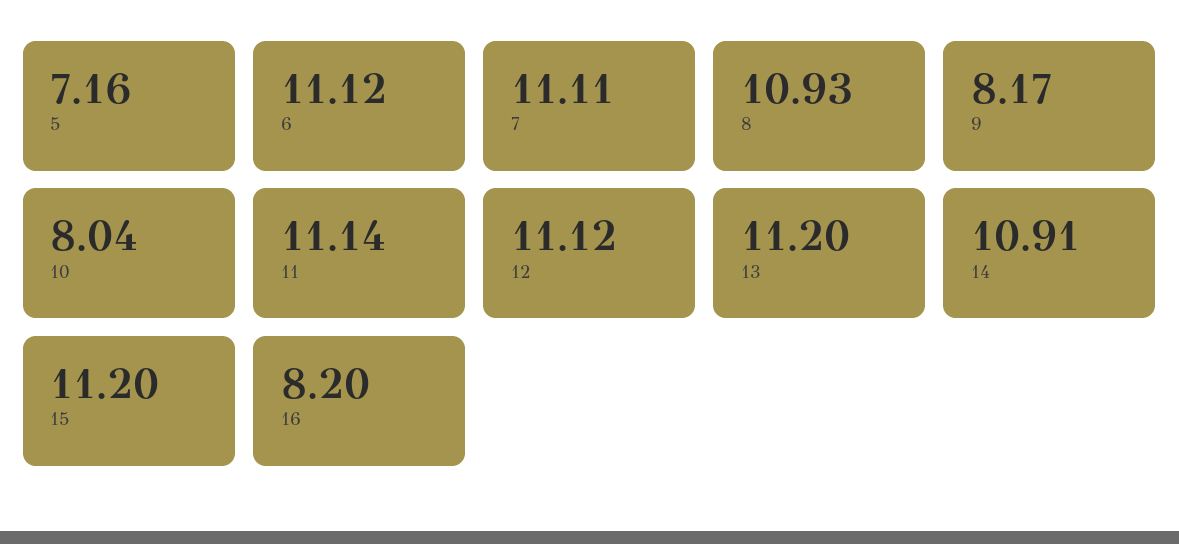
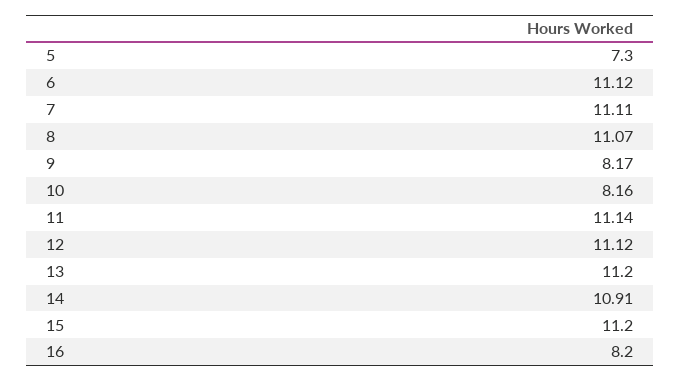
5: 7.16 -> 7.3
8: 10.93 -> 11.07
10: 8.04 -> 8.16

